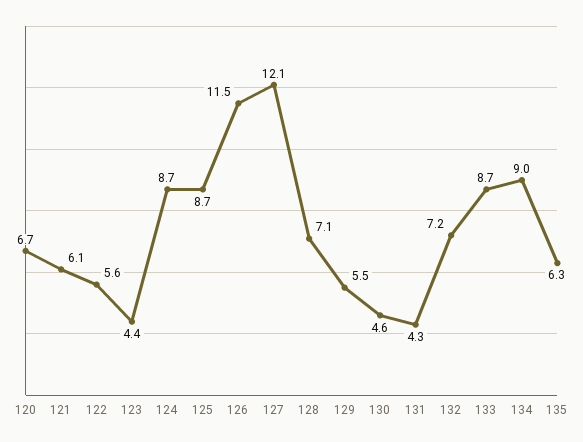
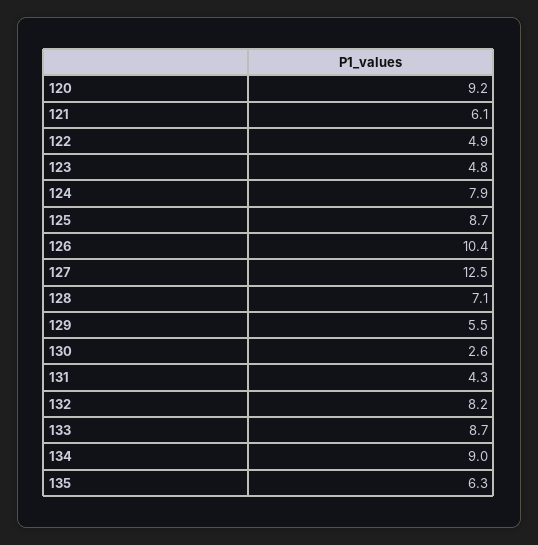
120: 6.7 -> 9.2
122: 5.6 -> 4.9
123: 4.4 -> 4.8
124: 8.7 -> 7.9
126: 11.5 -> 10.4
127: 12.1 -> 12.5
130: 4.6 -> 2.6
132: 7.2 -> 8.2

